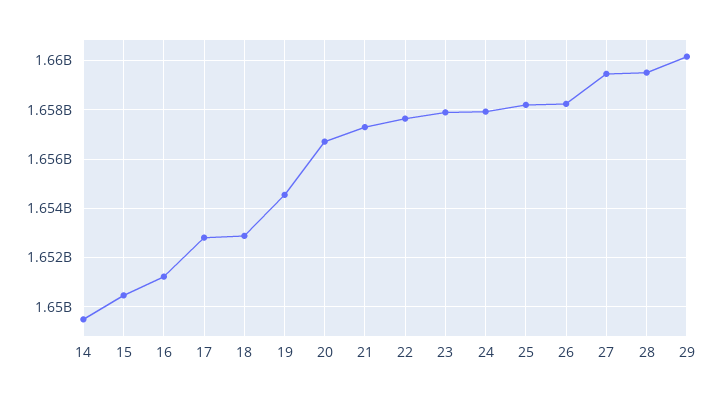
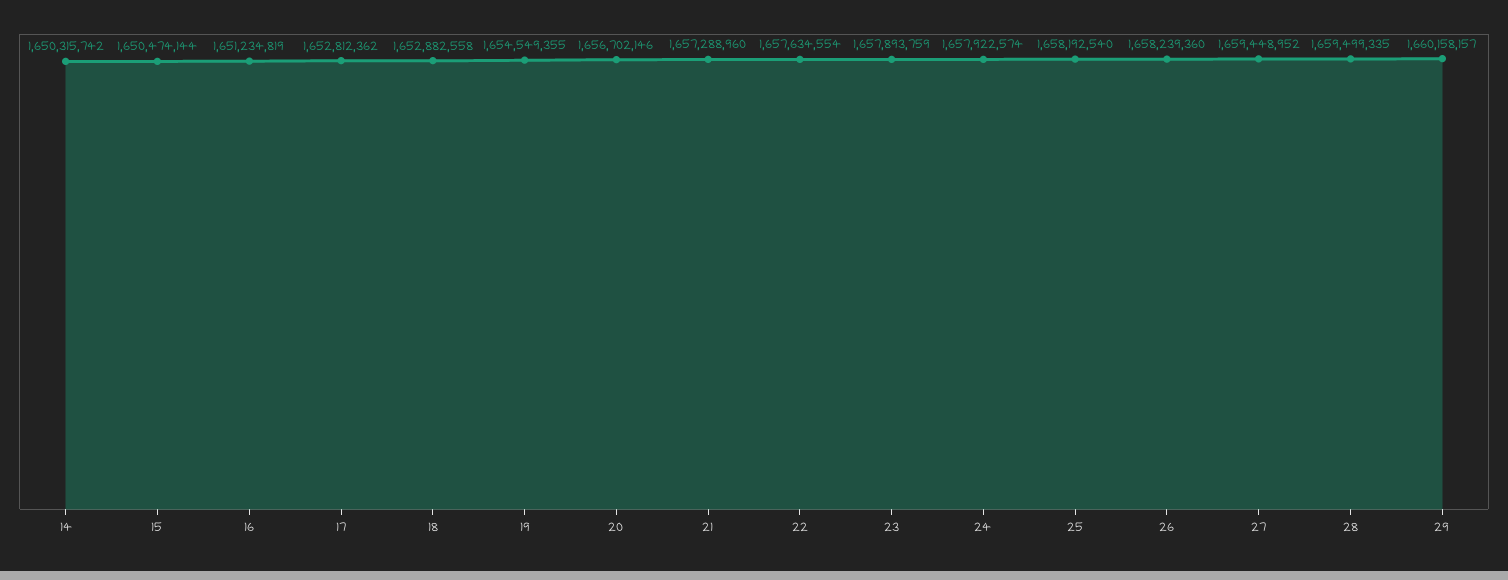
14: 1649500000 -> 1650315742

